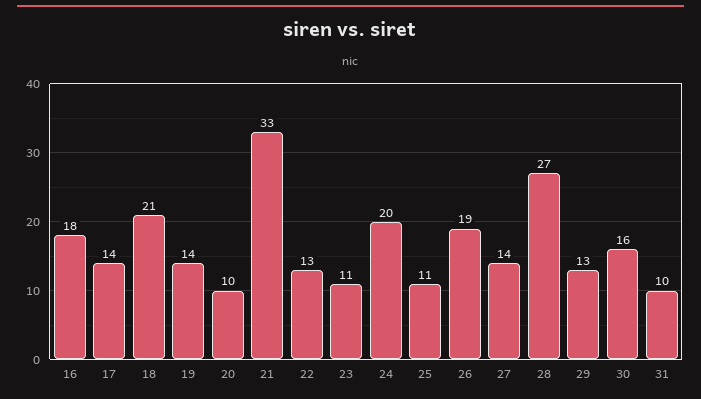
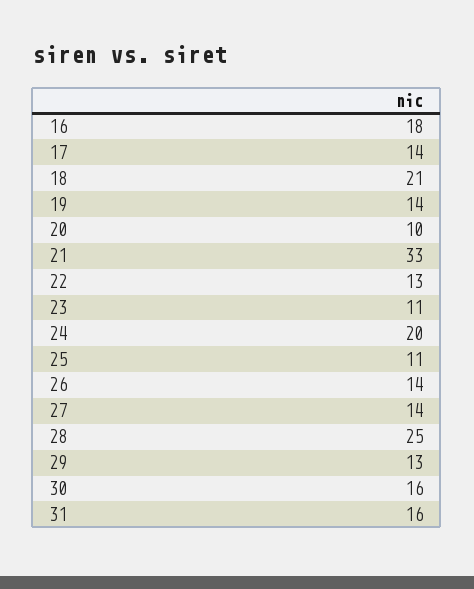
26: 19 -> 14
28: 27 -> 25
31: 10 -> 16

